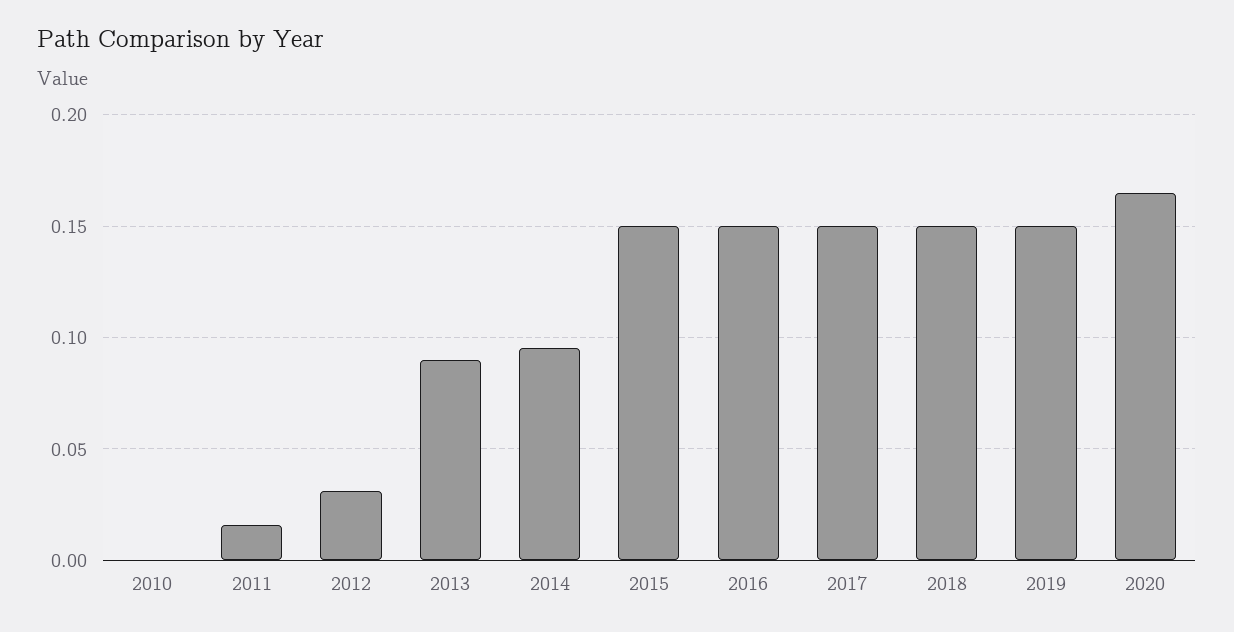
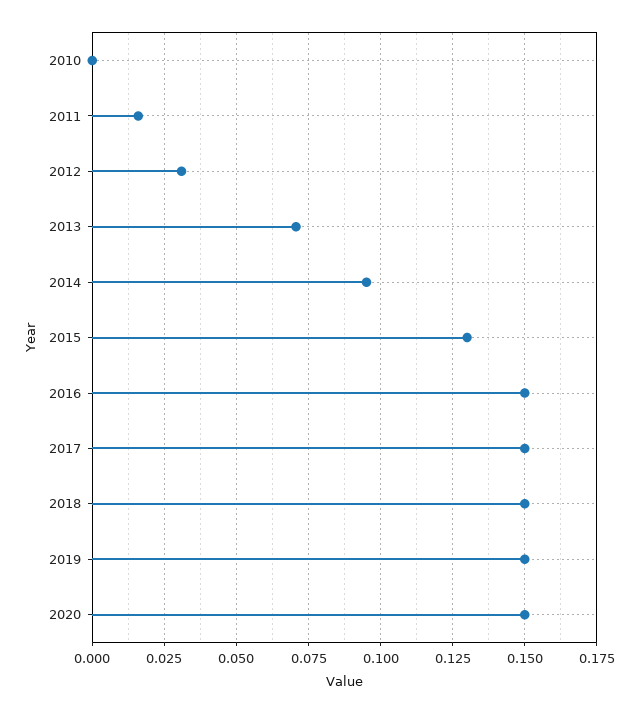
2013: 0.09 -> 0.07
2015: 0.15 -> 0.13
2020: 0.165 -> 0.15

